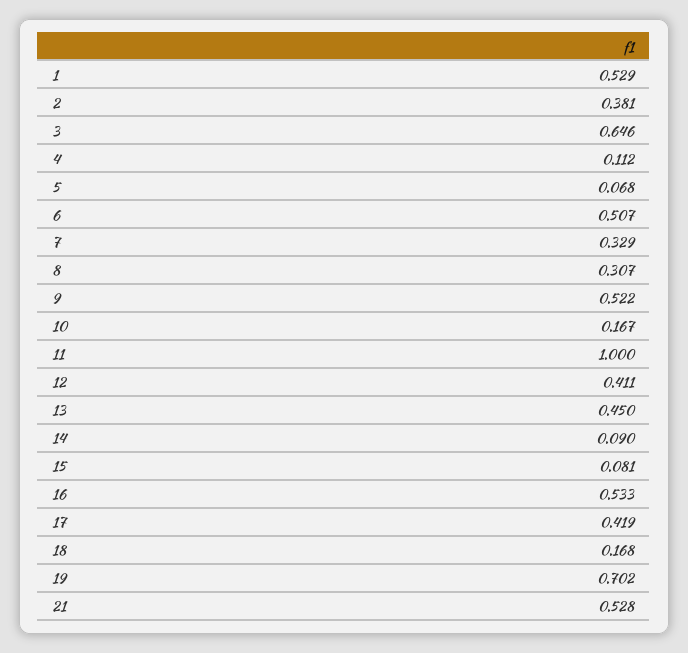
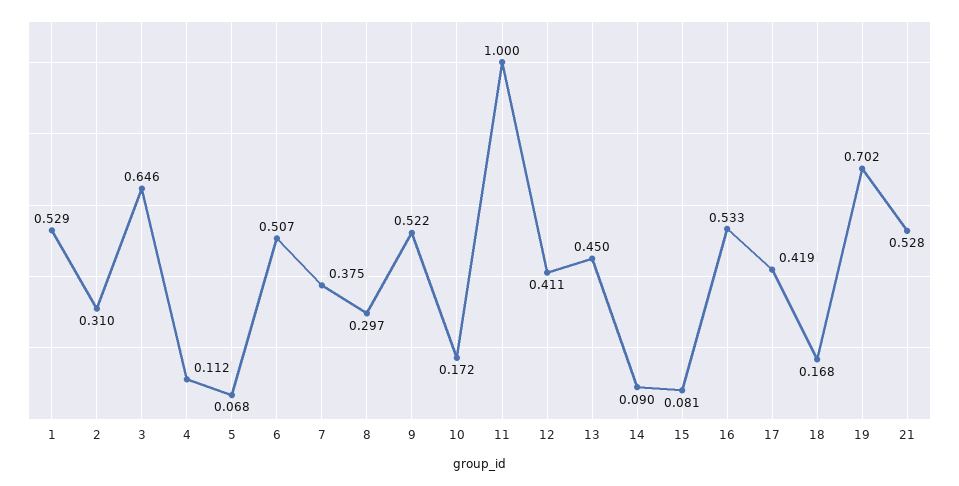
2: 0.381 -> 0.31
7: 0.329 -> 0.375
8: 0.307 -> 0.297
10: 0.167 -> 0.172

